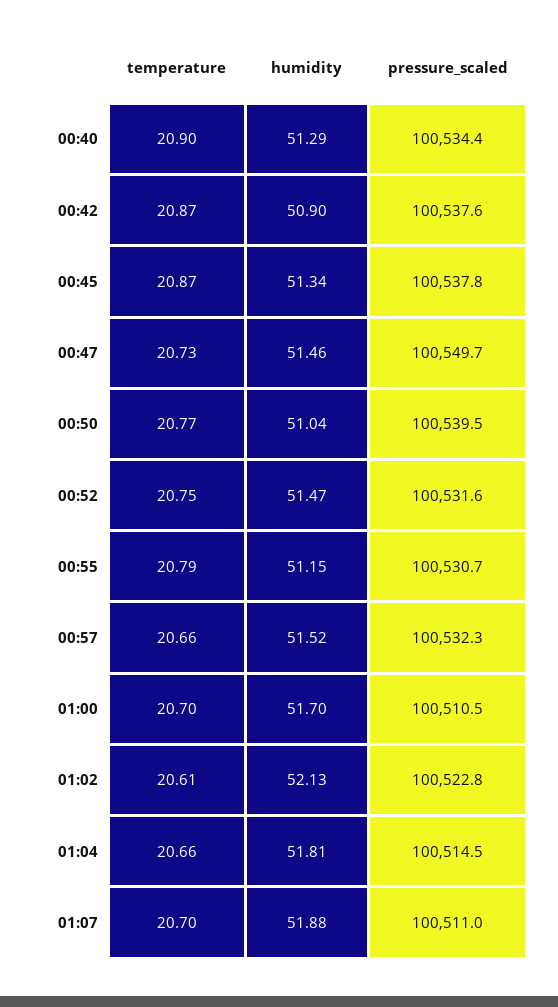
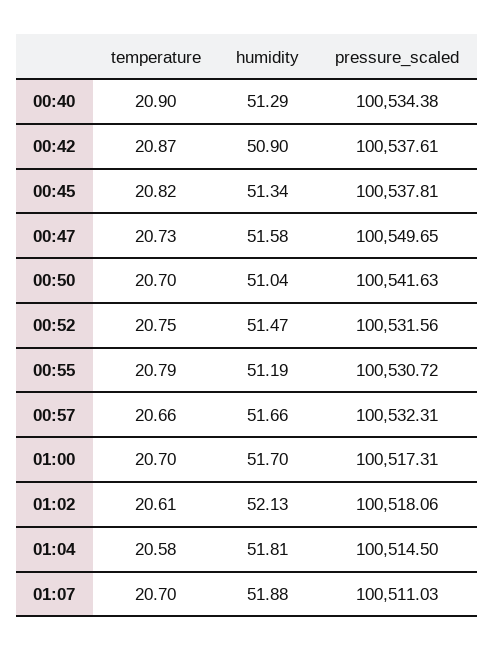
temperature, 00:45: 20.87 -> 20.82
humidity, 00:47: 51.46 -> 51.58
temperature, 00:50: 20.77 -> 20.7
pressure_scaled, 00:50: 100539.5 -> 100541.63
humidity, 00:55: 51.15 -> 51.19
humidity, 00:57: 51.52 -> 51.66
pressure_scaled, 01:00: 100510.5 -> 100517.31
pressure_scaled, 01:02: 100522.8 -> 100518.06
temperature, 01:04: 20.66 -> 20.58

